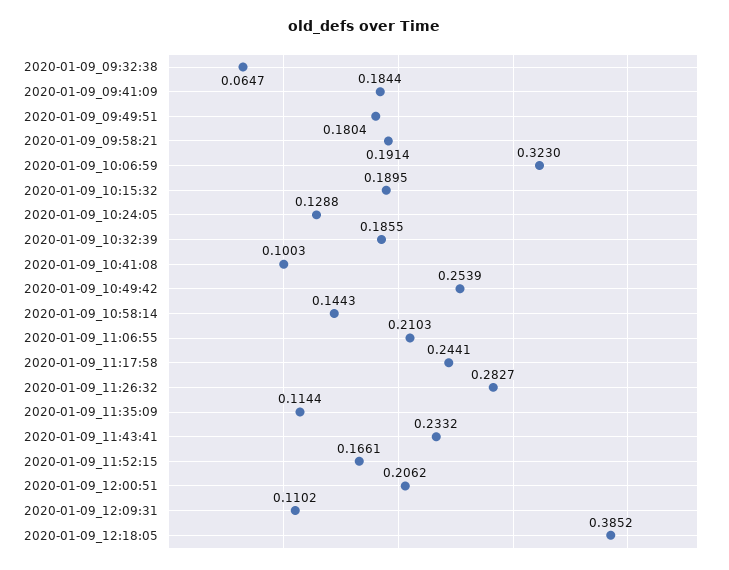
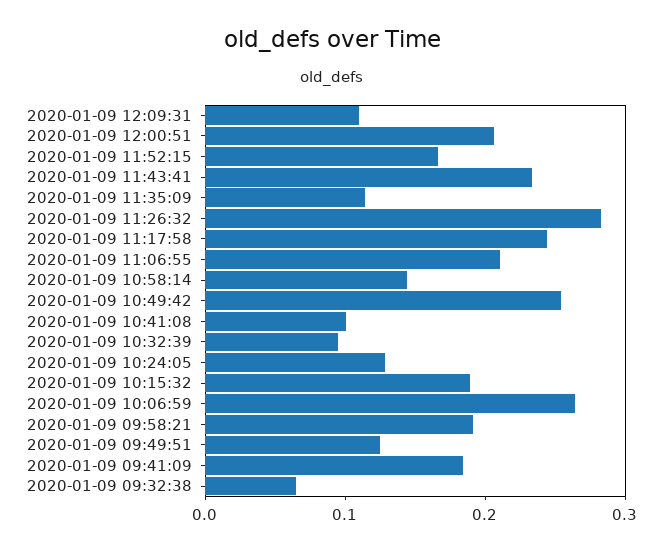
2020-01-09_09:49:51: 0.1804 -> 0.12
2020-01-09_10:06:59: 0.323 -> 0.26
2020-01-09_10:32:39: 0.1855 -> 0.1
2020-01-09_12:18:05: 0.3852 -> none

